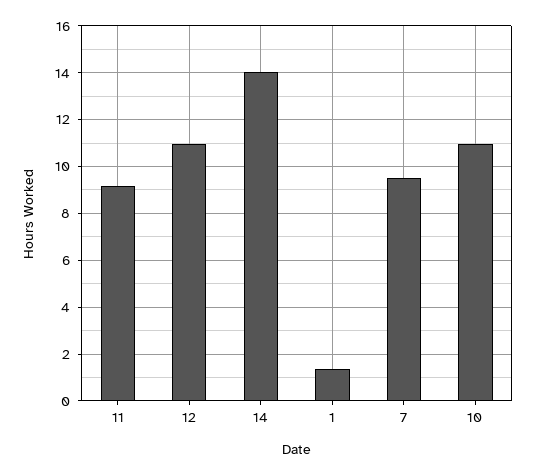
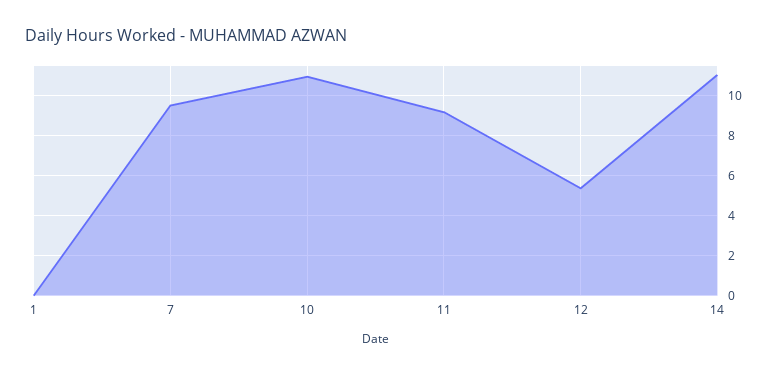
12: 11 -> 5.5
14: 14 -> 11
1: 1.5 -> 0

